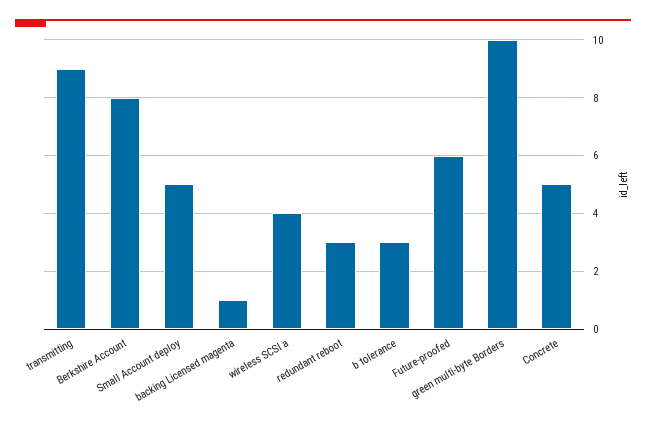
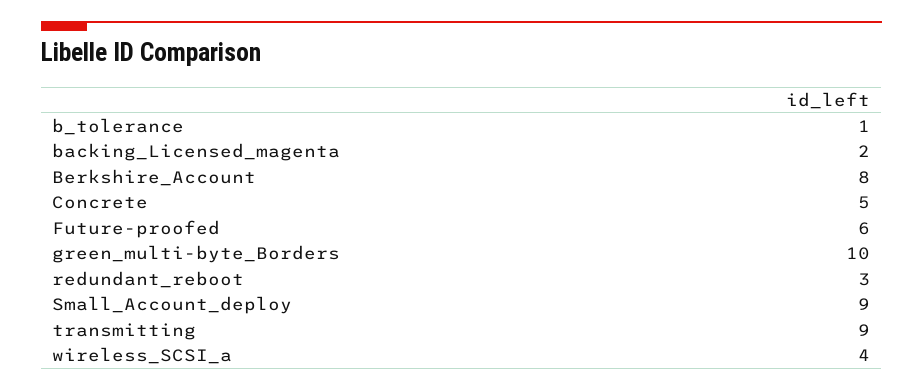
Small Account deploy: 5 -> 9
backing Licensed magenta: 1 -> 2
b tolerance: 3 -> 1

